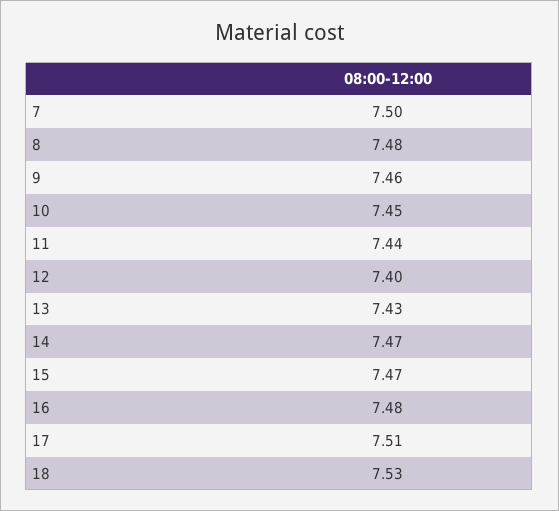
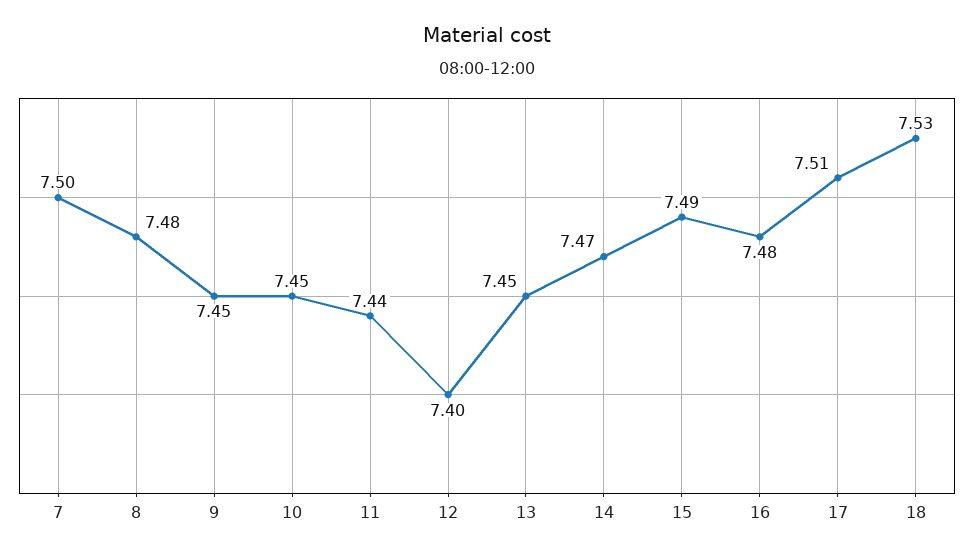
9: 7.46 -> 7.45
13: 7.43 -> 7.45
15: 7.47 -> 7.49

